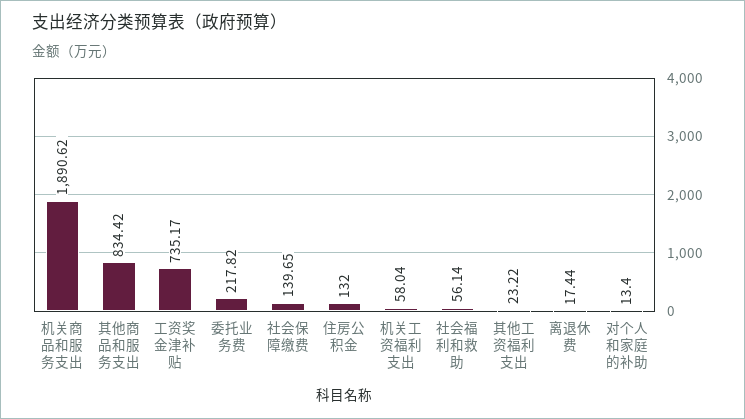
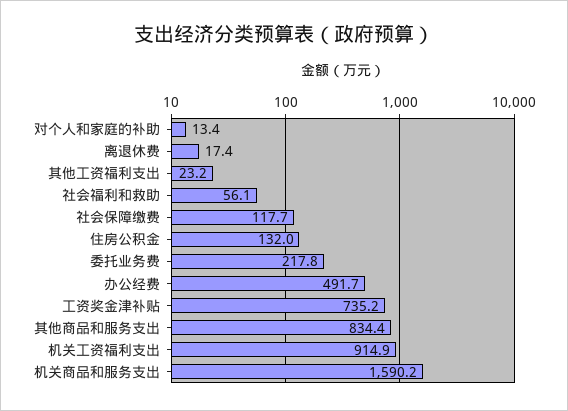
机关商品和服务支出: 1890.62 -> 1590.2
社会保障缴费: 139.65 -> 117.7
机关工资福利支出: 58.04 -> 914.9
办公经费: none -> 491.7

